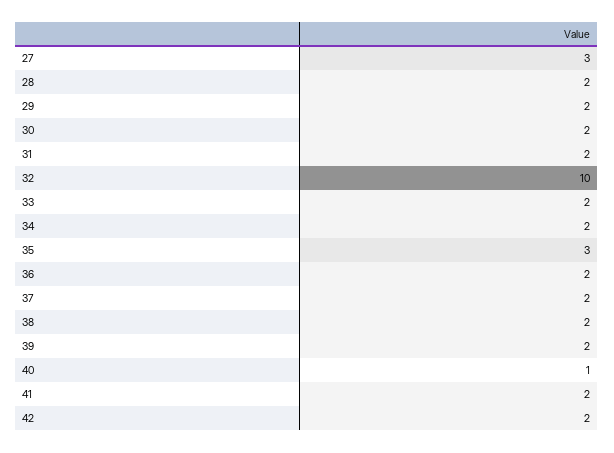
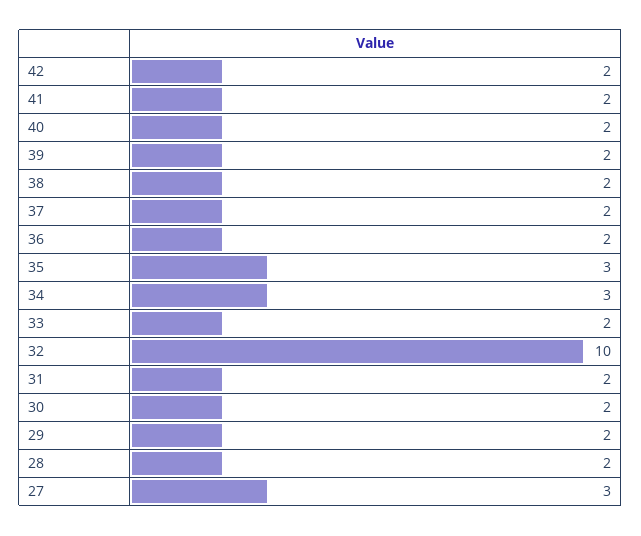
34: 2 -> 3
40: 1 -> 2

